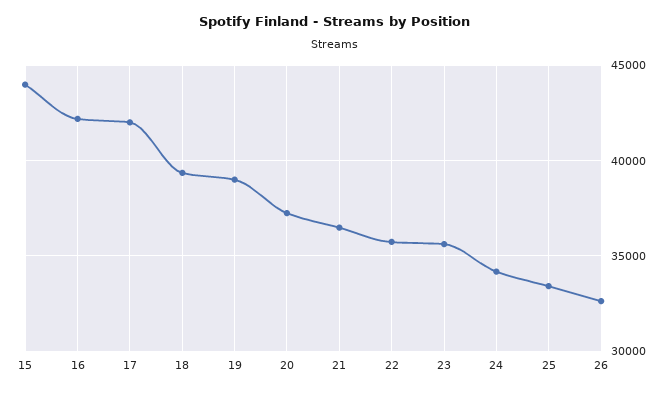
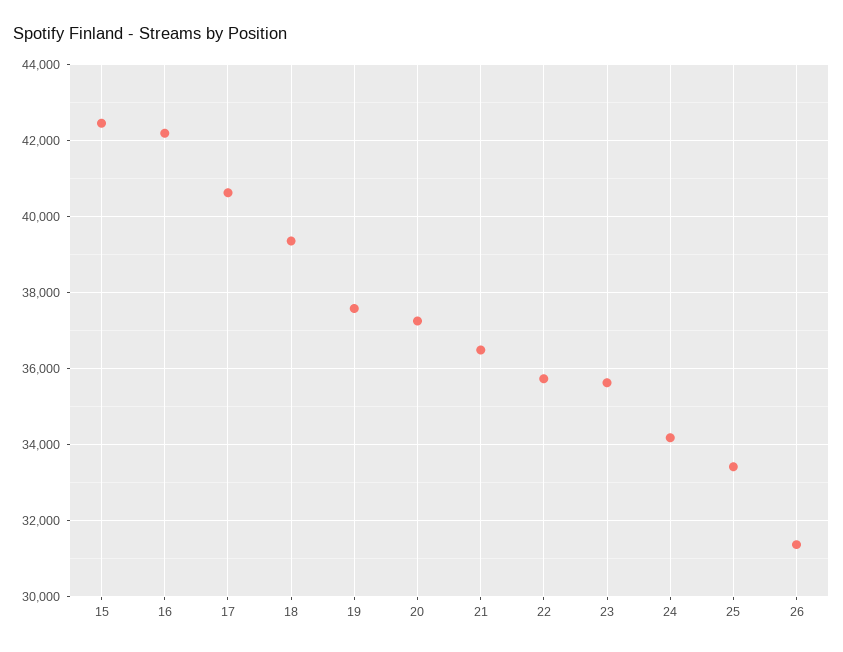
15: 44000 -> 42400
17: 42000 -> 40600
19: 39000 -> 37600
26: 32500 -> 31400

